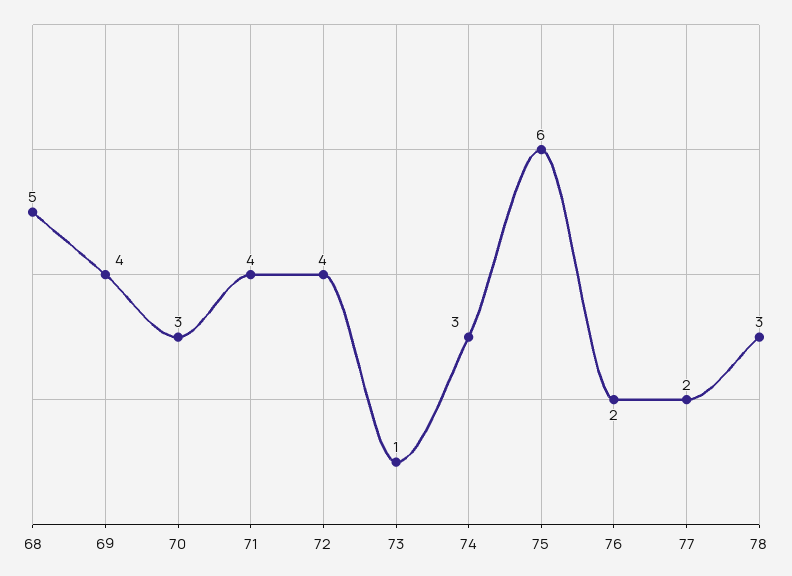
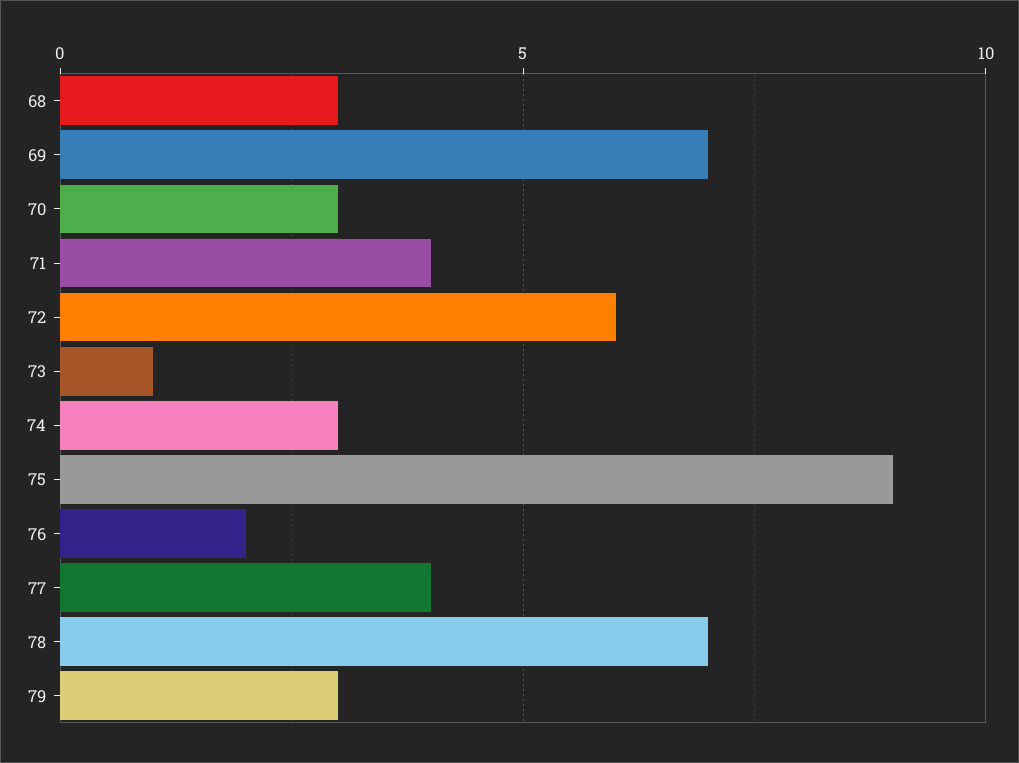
68: 5 -> 3
69: 4 -> 7
72: 4 -> 6
75: 6 -> 9
77: 2 -> 4
78: 3 -> 7
79: none -> 3

